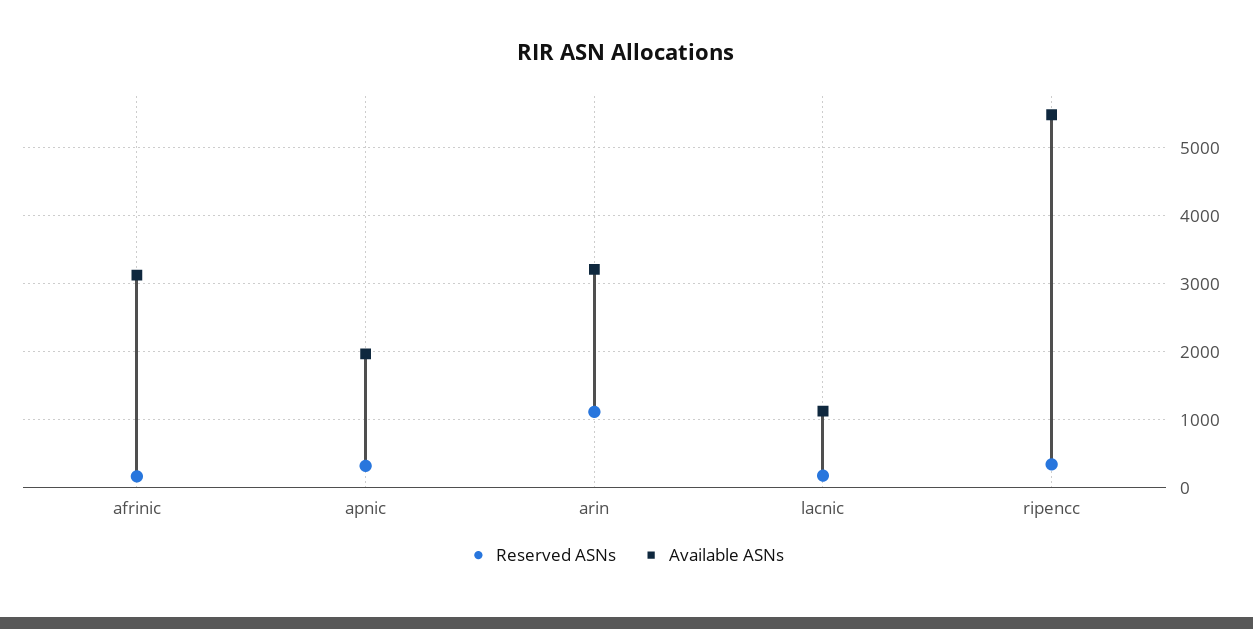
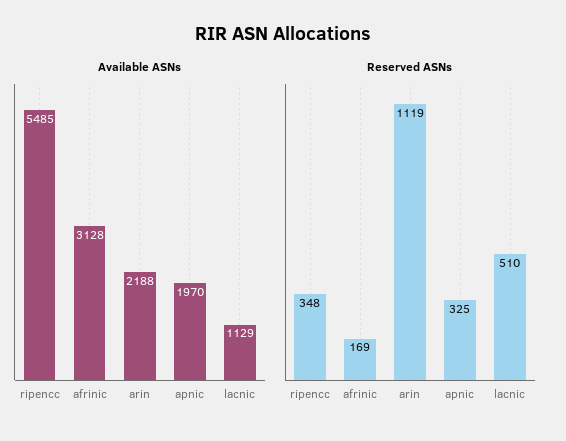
Available ASNs, arin: 3200 -> 2188
Reserved ASNs, lacnic: 200 -> 510

